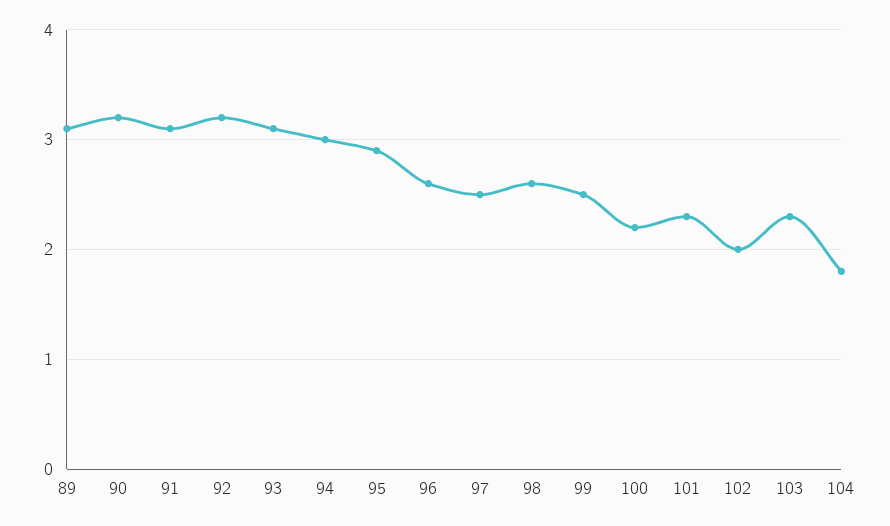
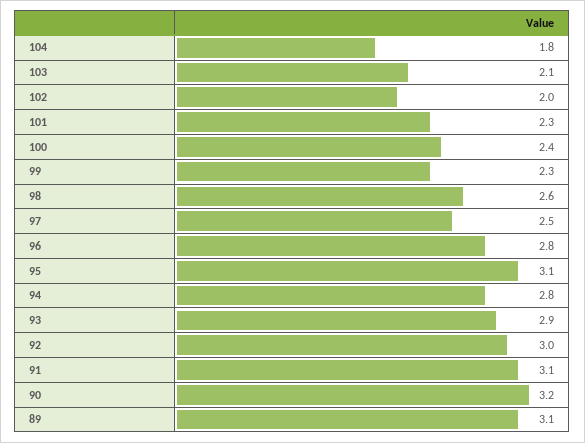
92: 3.2 -> 3
93: 3.1 -> 2.9
94: 3 -> 2.8
95: 2.9 -> 3.1
96: 2.6 -> 2.8
99: 2.5 -> 2.3
100: 2.2 -> 2.4
103: 2.3 -> 2.1

